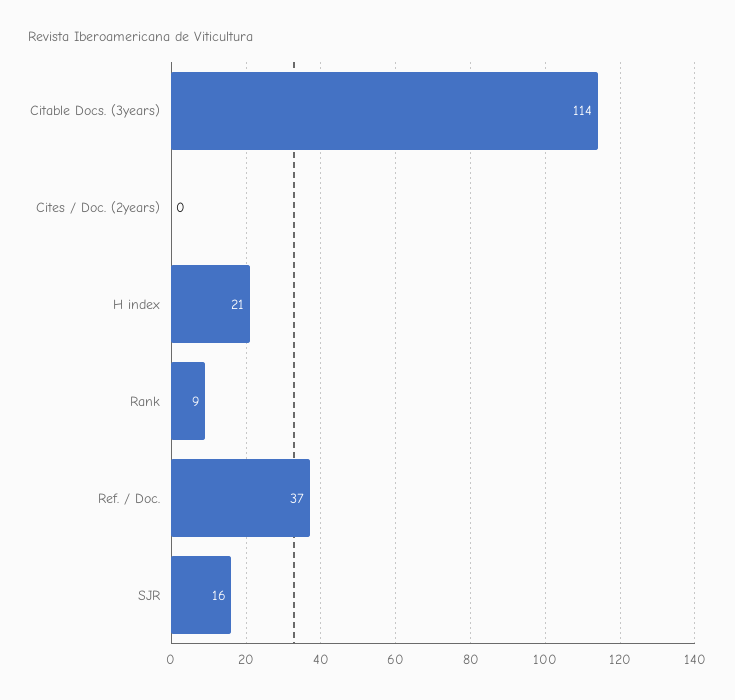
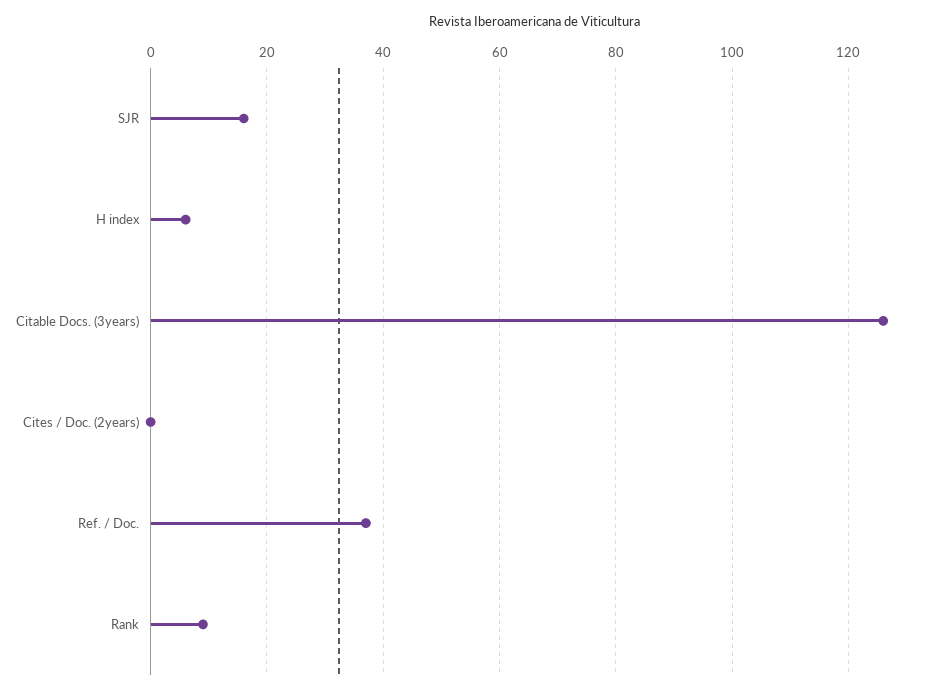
Citable Docs. (3years): 114 -> 125
H index: 21 -> 5

